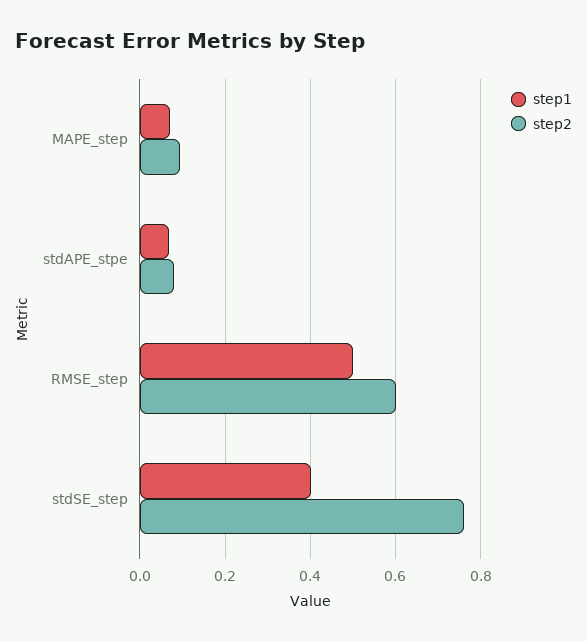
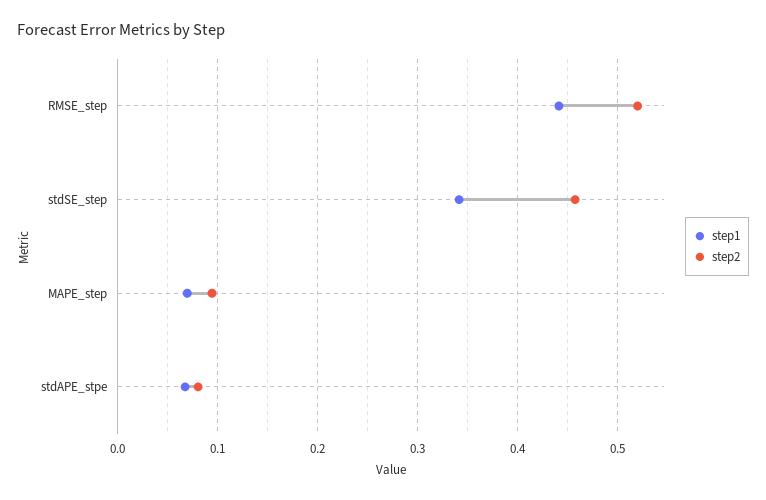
step1, RMSE_step: 0.5 -> 0.44
step2, RMSE_step: 0.6 -> 0.52
step1, stdSE_step: 0.4 -> 0.34
step2, stdSE_step: 0.76 -> 0.46

